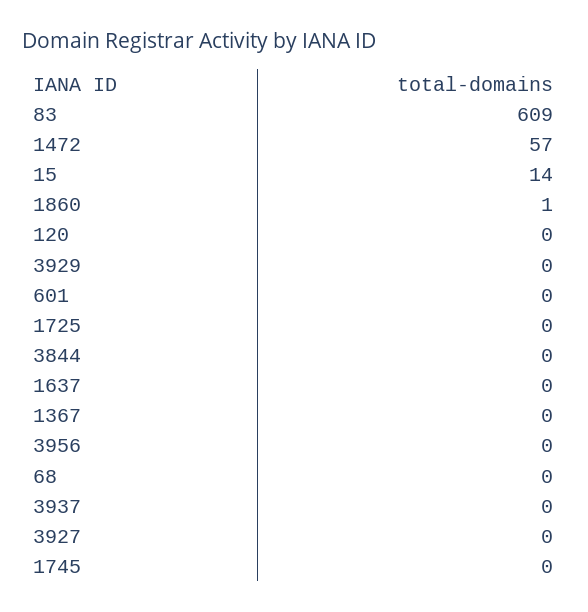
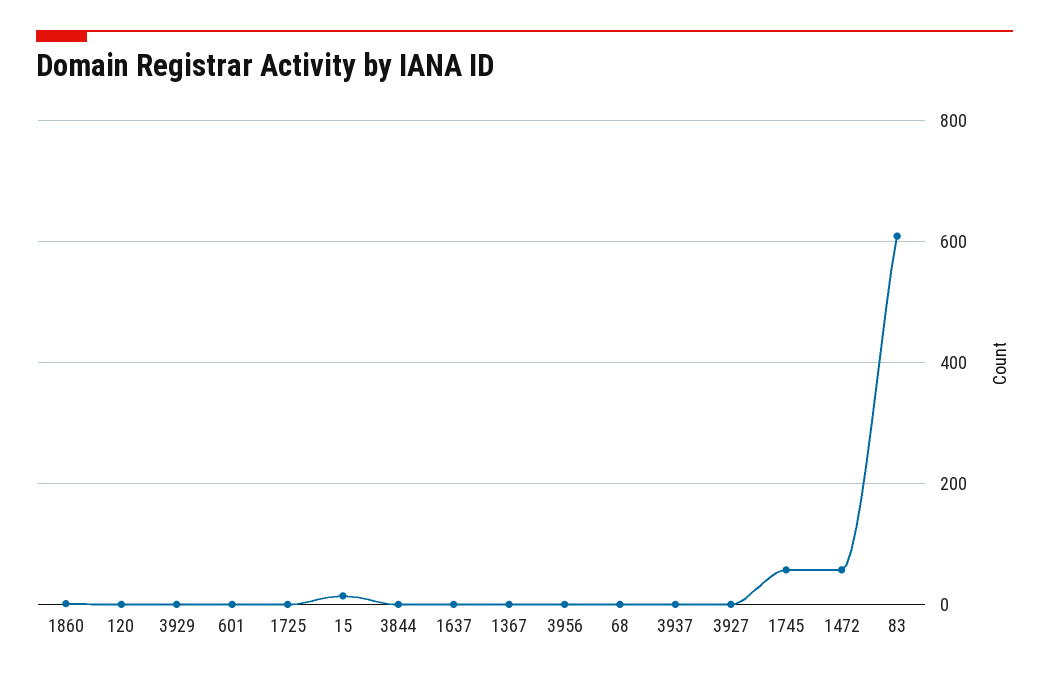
1745: 0 -> 60

